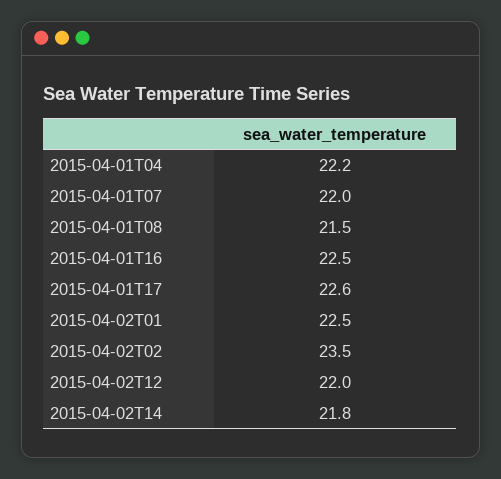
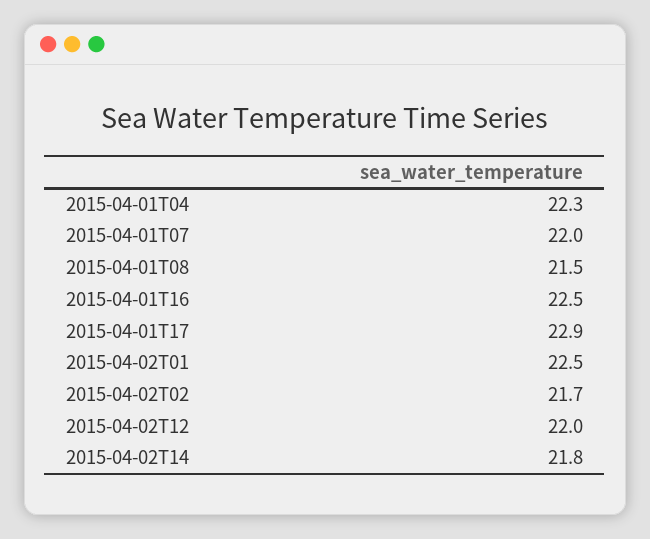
2015-04-01T04: 22.2 -> 22.3
2015-04-01T17: 22.6 -> 22.9
2015-04-02T02: 23.5 -> 21.7

